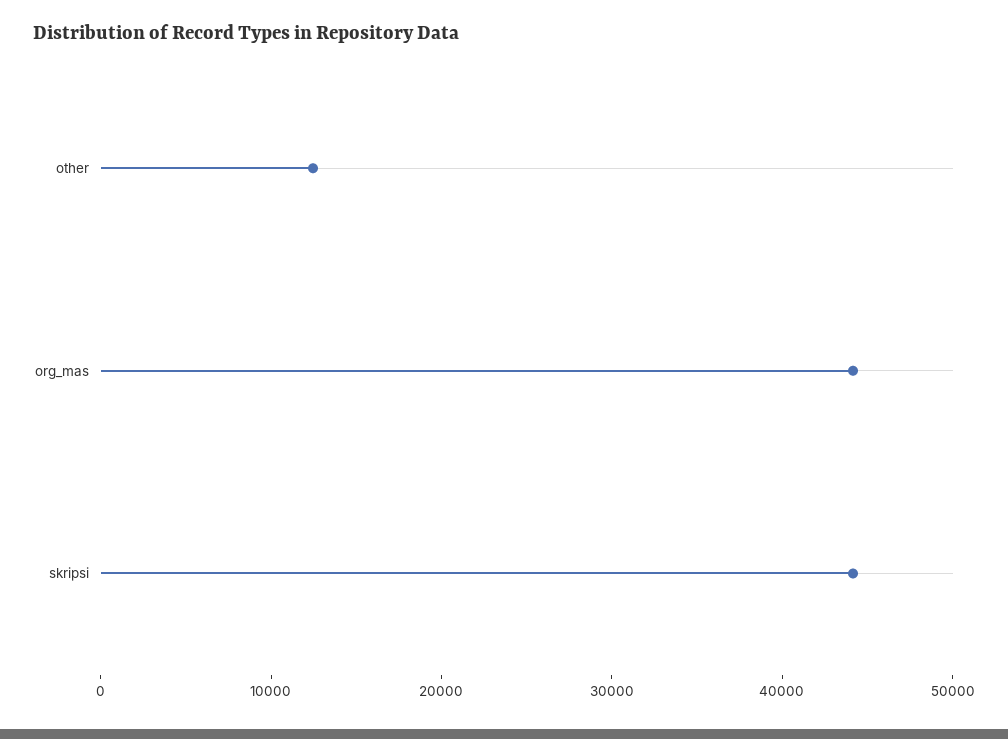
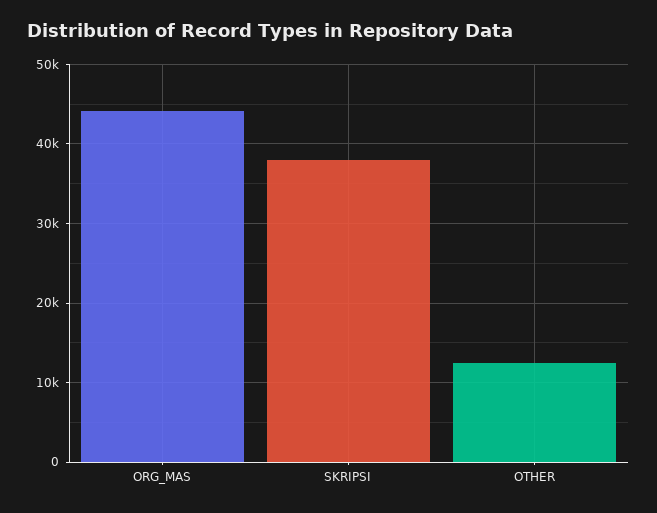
skripsi: 44000 -> 38000

